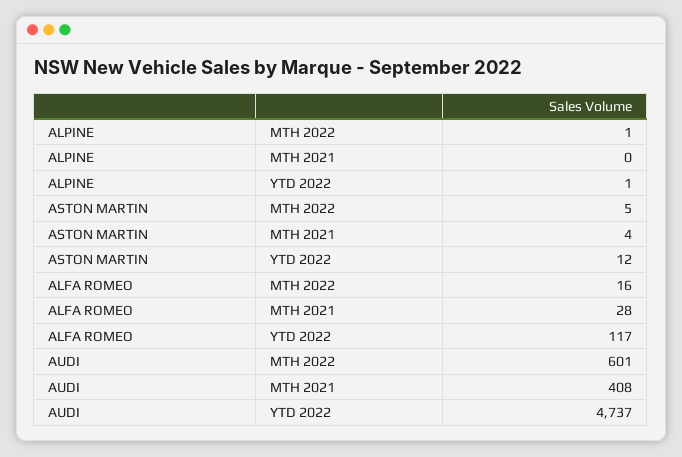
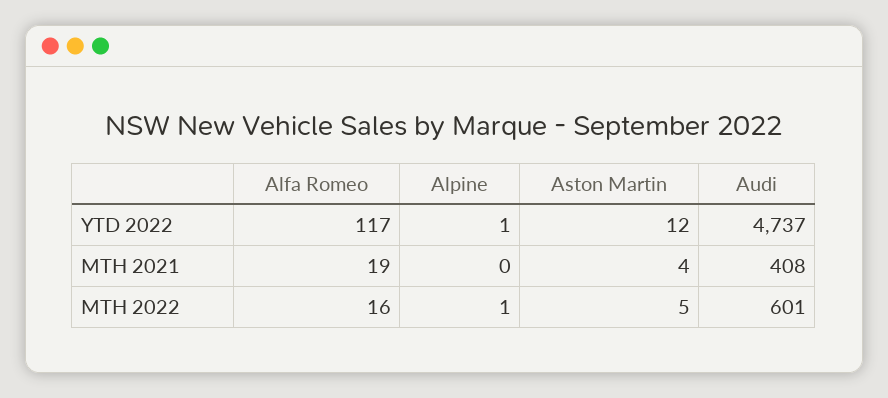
ALFA ROMEO, MTH 2021: 28 -> 19

